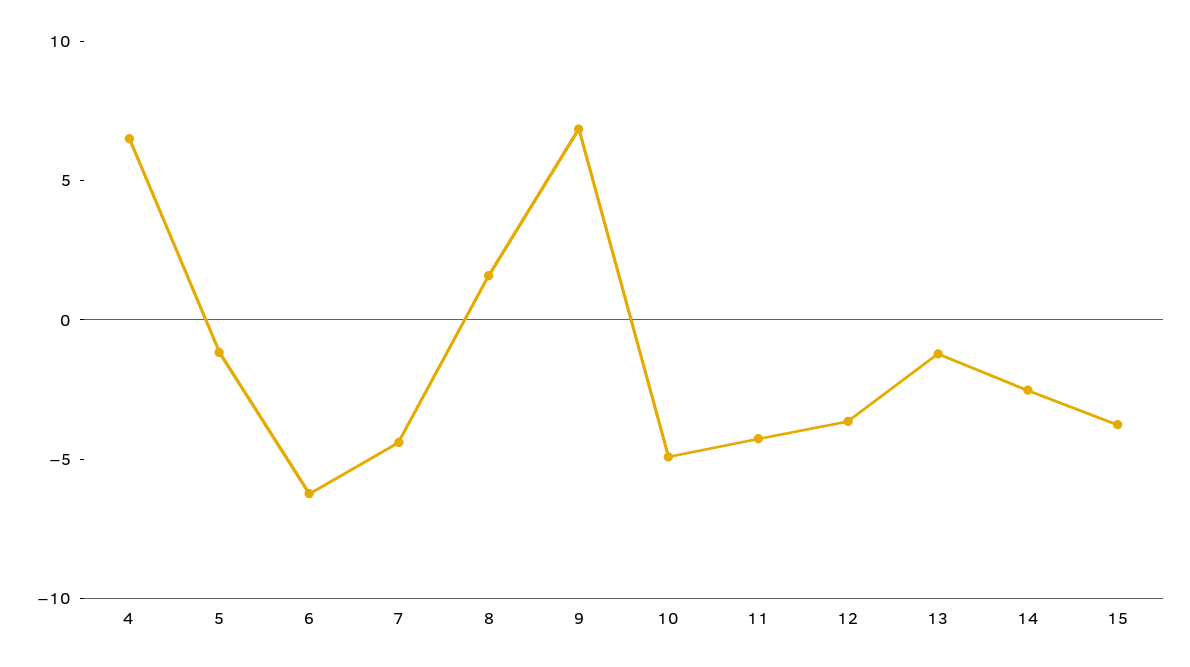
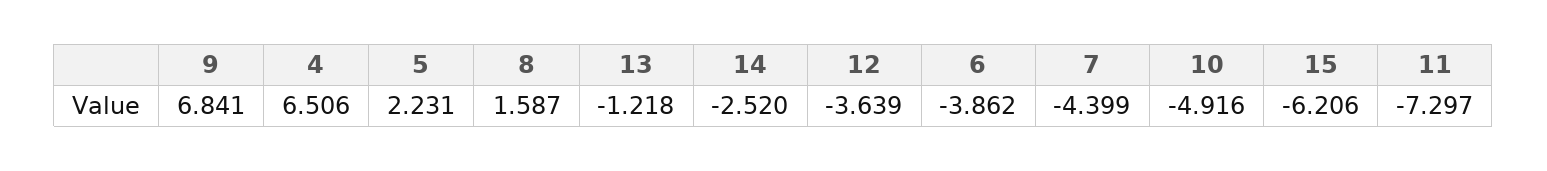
5: -1 -> 2.231
6: -6 -> -3.862
11: -4 -> -7.297
15: -4 -> -6.206

